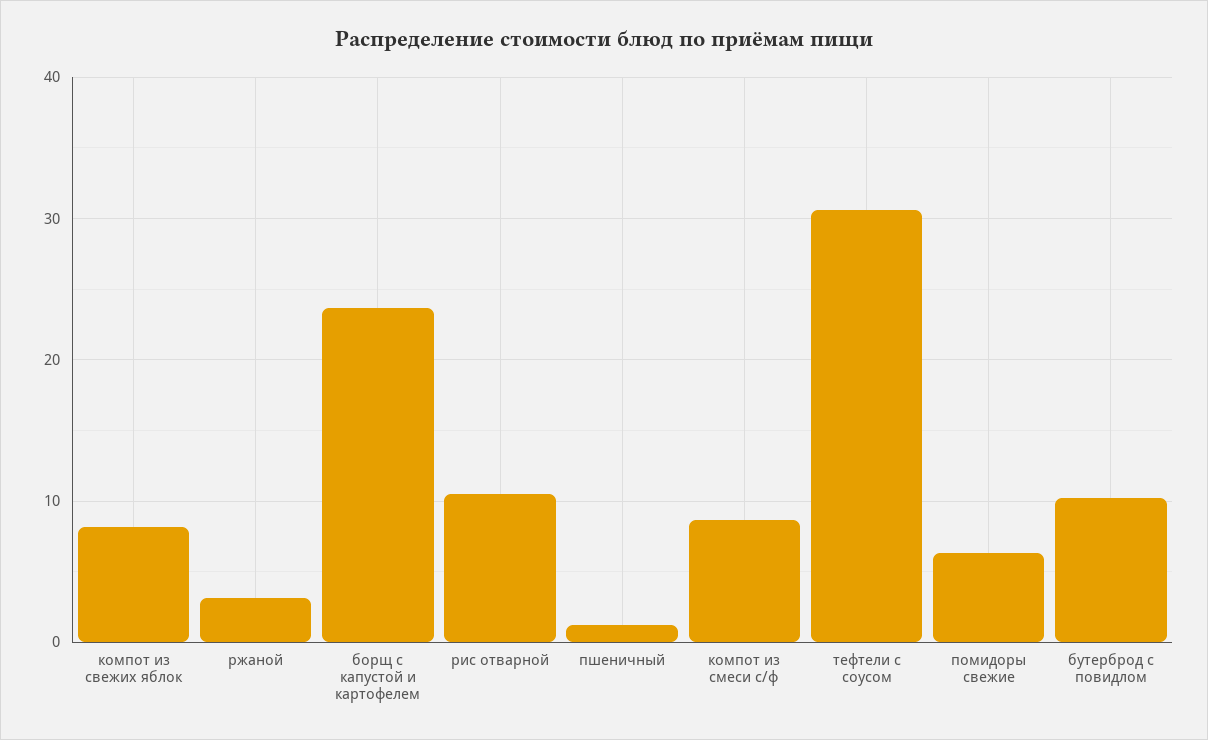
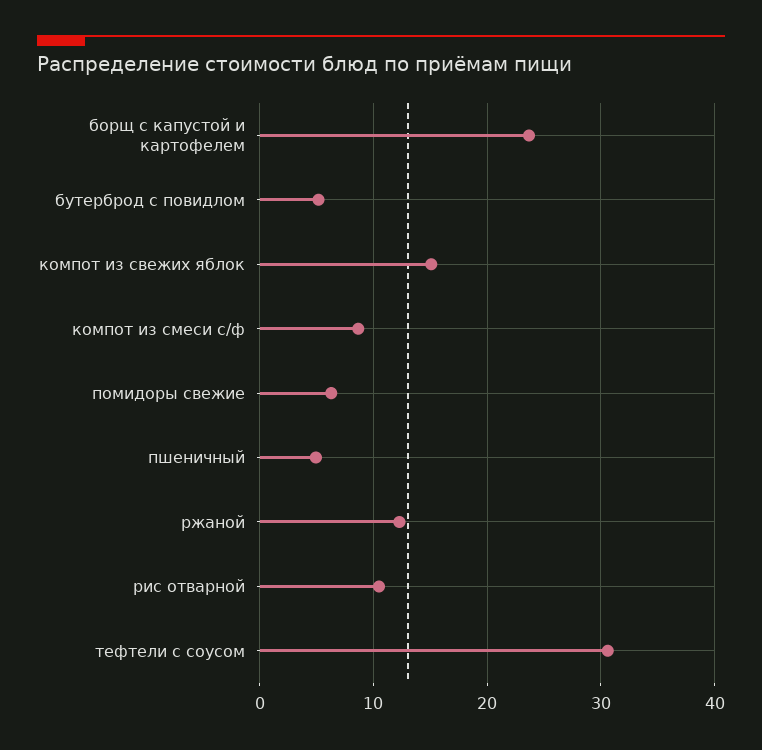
компот из свежих яблок: 8 -> 15
ржаной: 3 -> 12
пшеничный: 1 -> 5
бутерброд с повидлом: 10 -> 5

